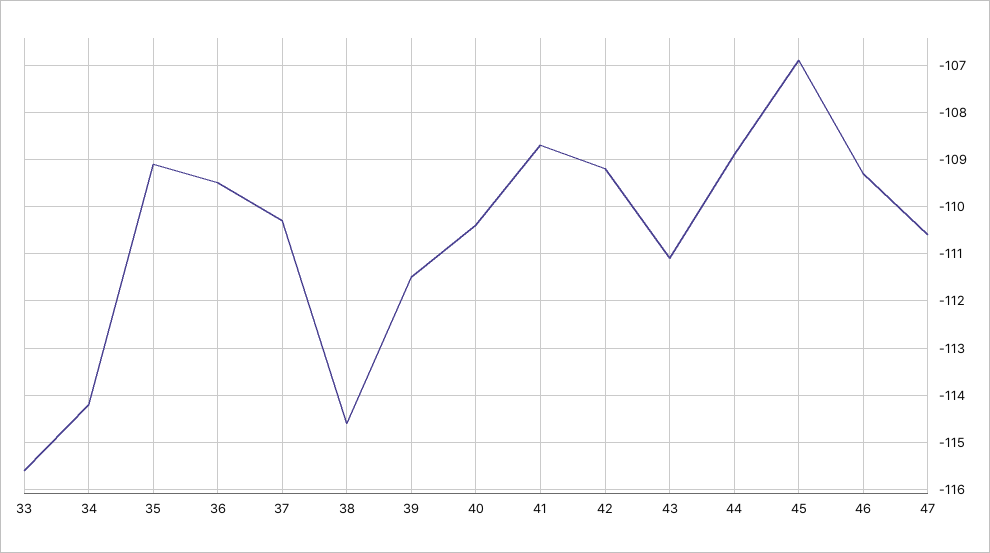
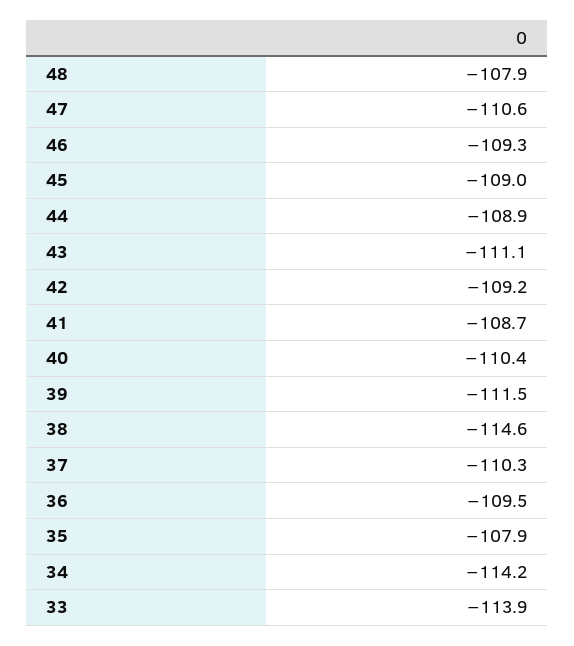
33: -115.5 -> -113.9
35: -109 -> -107.9
45: -107 -> -109
48: none -> -107.9

